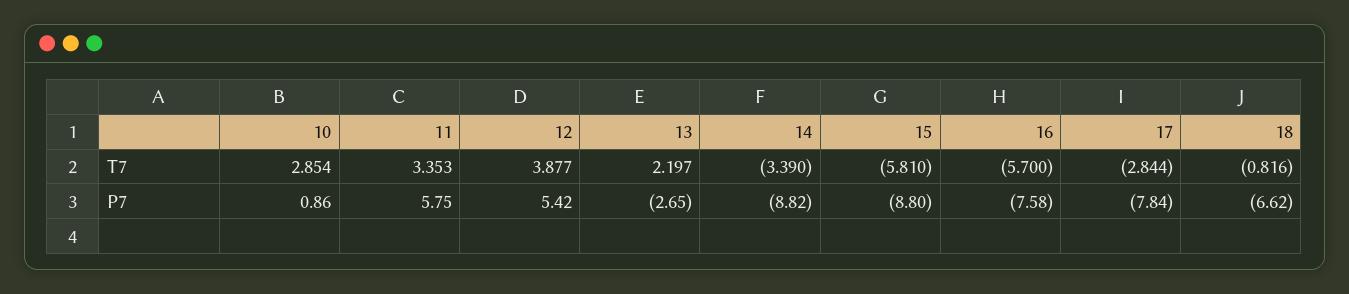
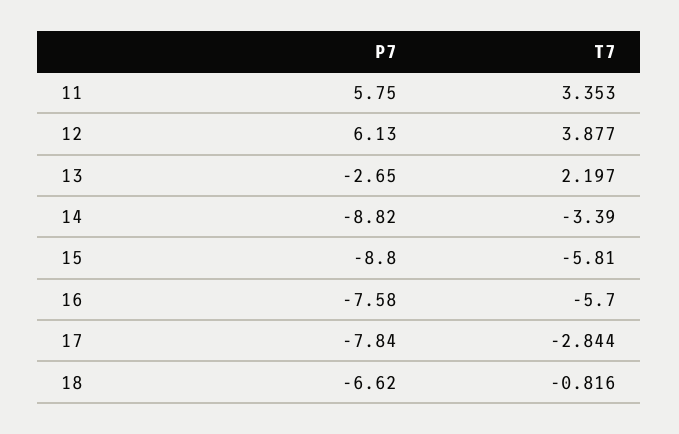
10, T7: 2.854 -> none
10, P7: 0.86 -> none
12, P7: 5.42 -> 6.13

